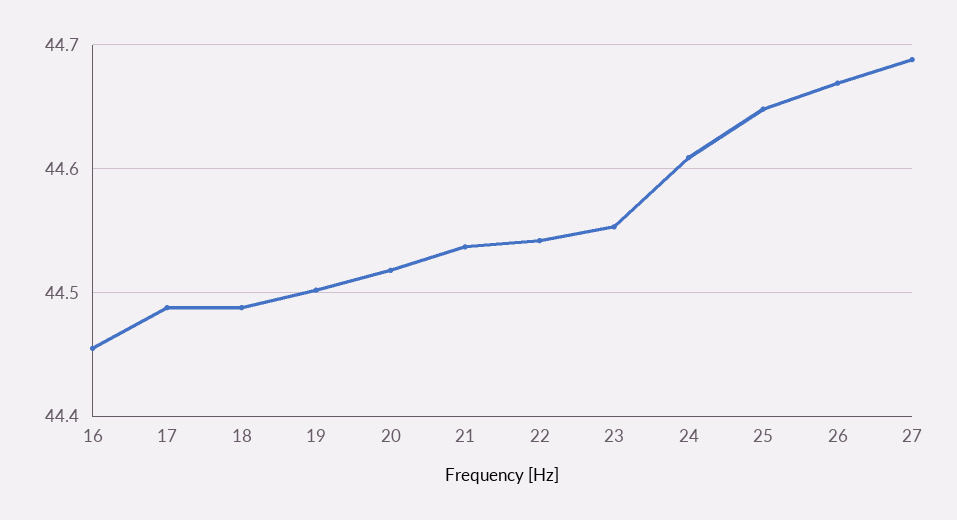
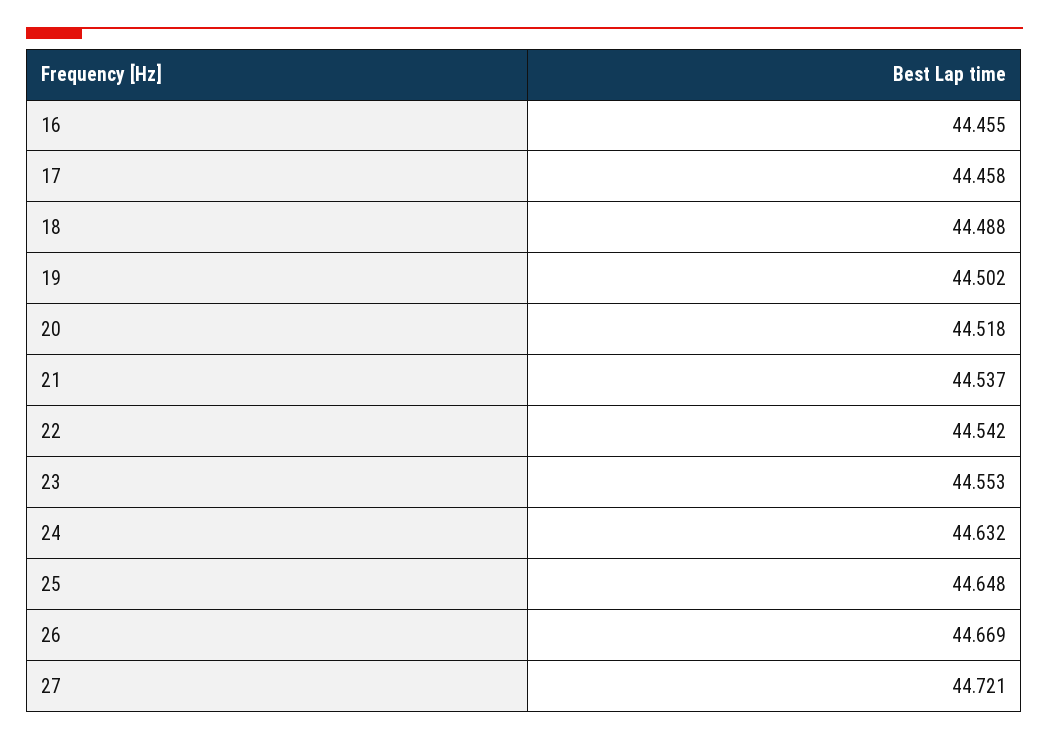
17: 44.49 -> 44.458
24: 44.61 -> 44.632
27: 44.69 -> 44.721

